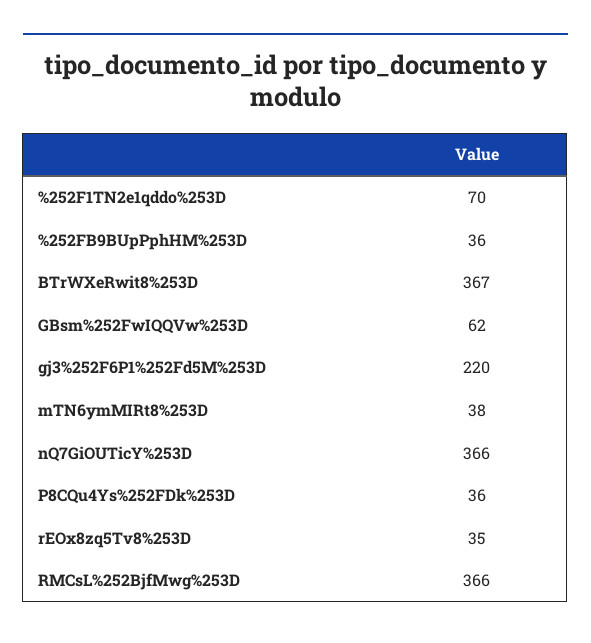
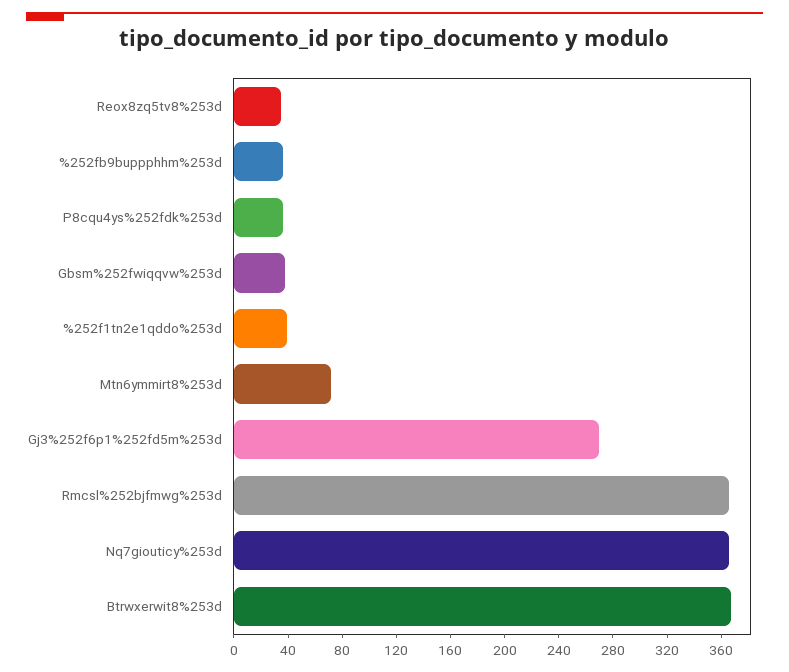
%252F1TN2e1qddo%253D: 70 -> 40
GBsm%252FwIQQVw%253D: 62 -> 40
gj3%252F6P1%252Fd5M%253D: 220 -> 270
mTN6ymMIRt8%253D: 38 -> 70

